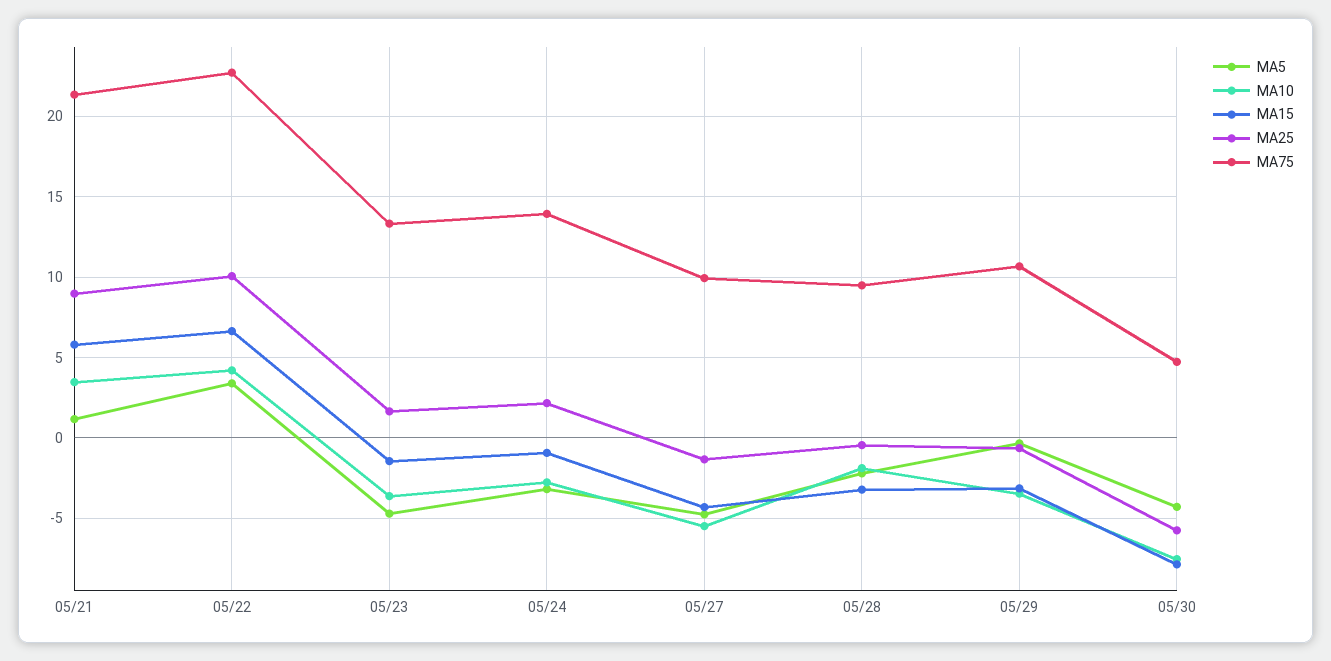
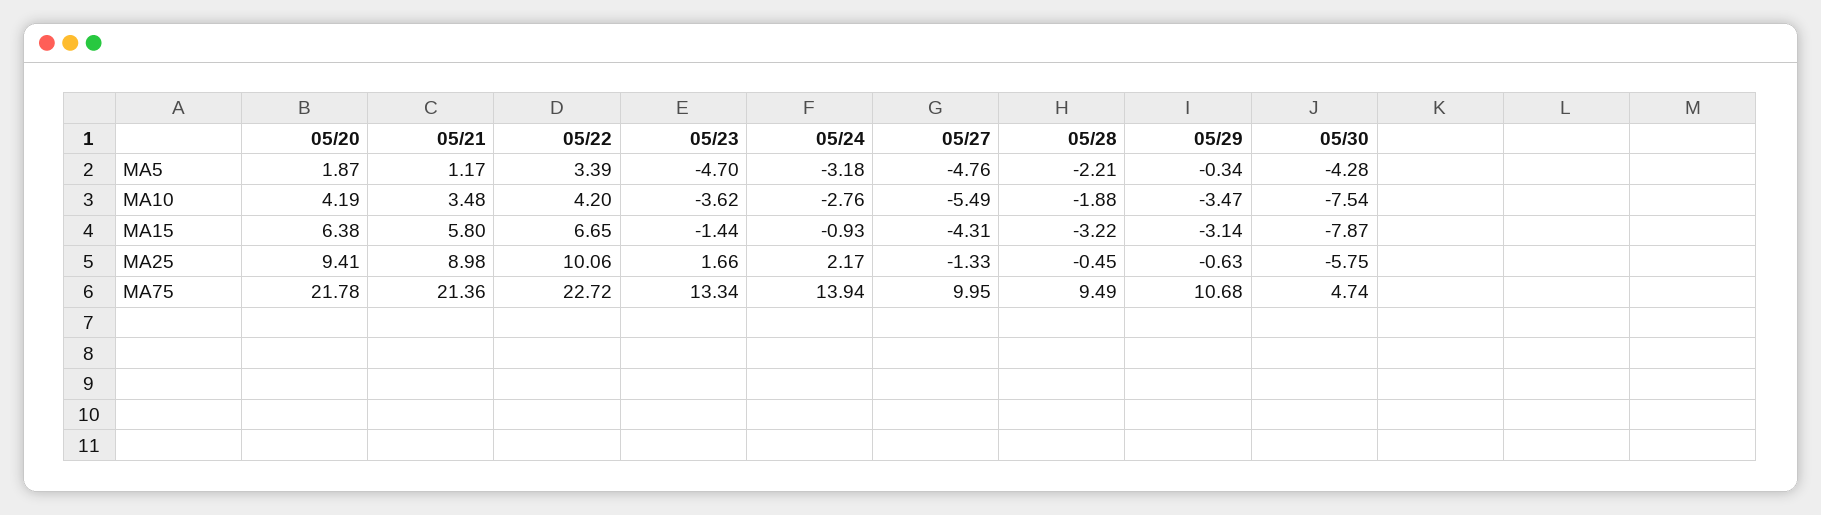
MA5, 05/20: none -> 1.87
MA10, 05/20: none -> 4.19
MA15, 05/20: none -> 6.38
MA25, 05/20: none -> 9.41
MA75, 05/20: none -> 21.78

